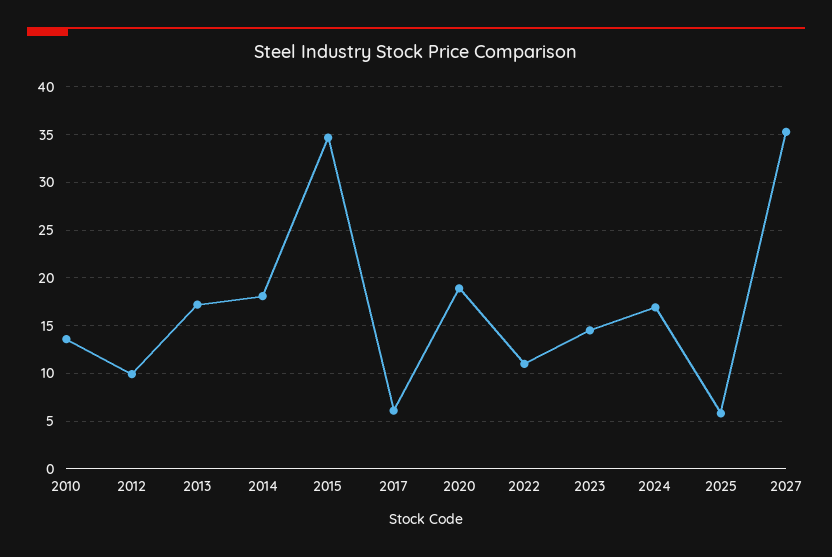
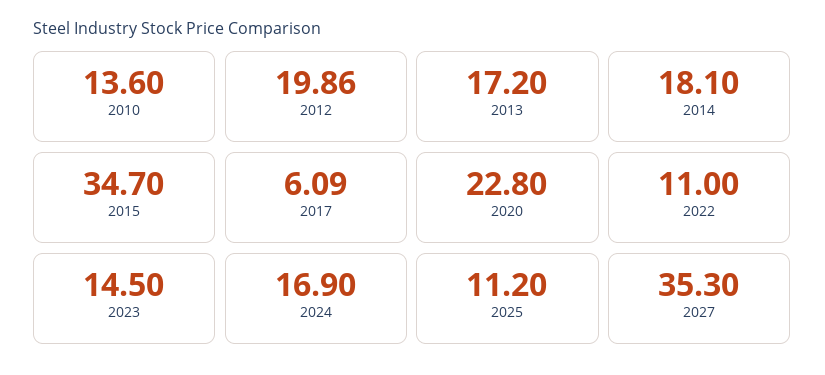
2012: 10 -> 19.86
2020: 19 -> 22.8
2025: 6 -> 11.2

